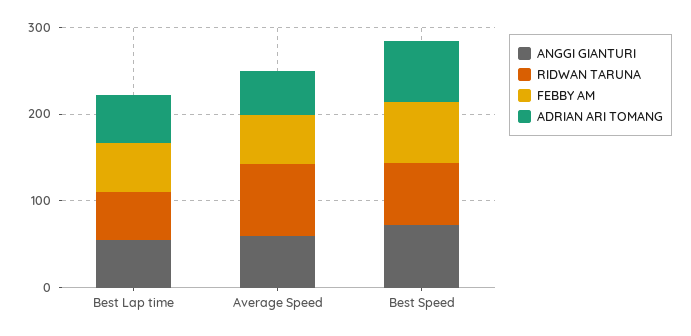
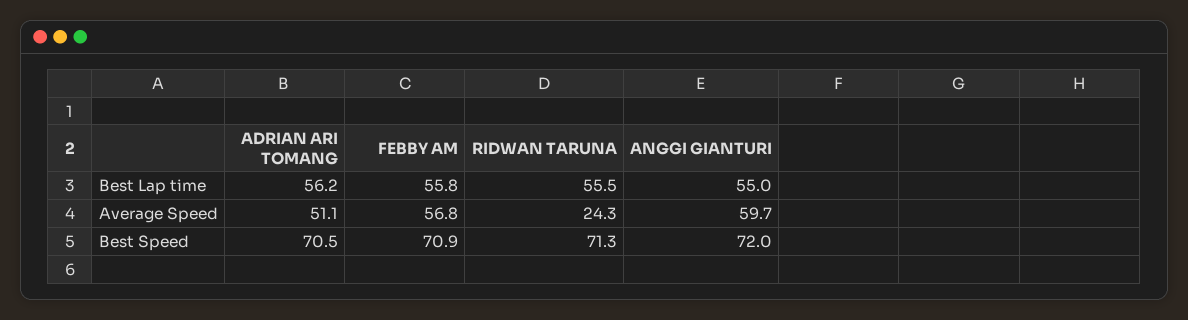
RIDWAN TARUNA, Average Speed: 80 -> 24.3

